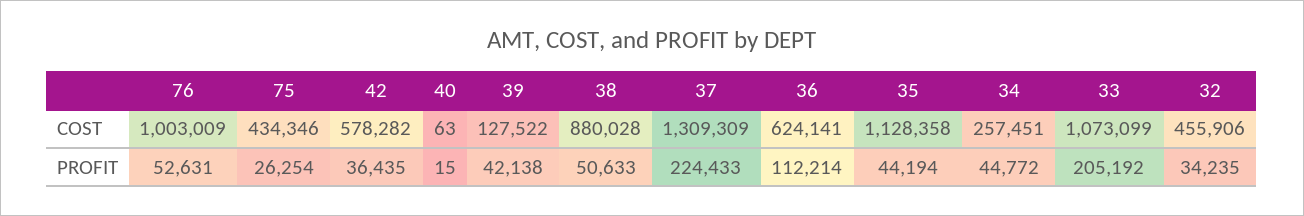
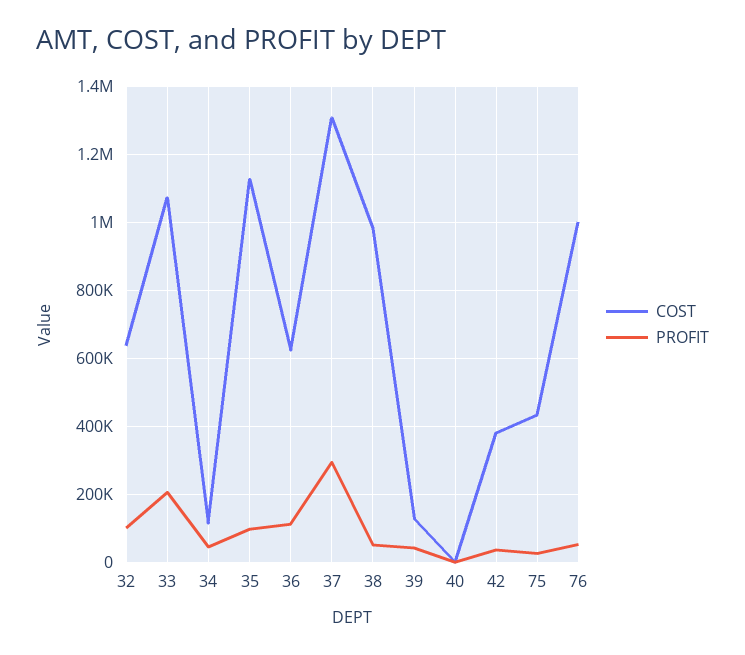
COST, 42: 578282 -> 380000
COST, 38: 880028 -> 980000
COST, 34: 257451 -> 120000
COST, 32: 455906 -> 640000
PROFIT, 37: 224433 -> 300000
PROFIT, 35: 44194 -> 100000
PROFIT, 32: 34235 -> 100000

